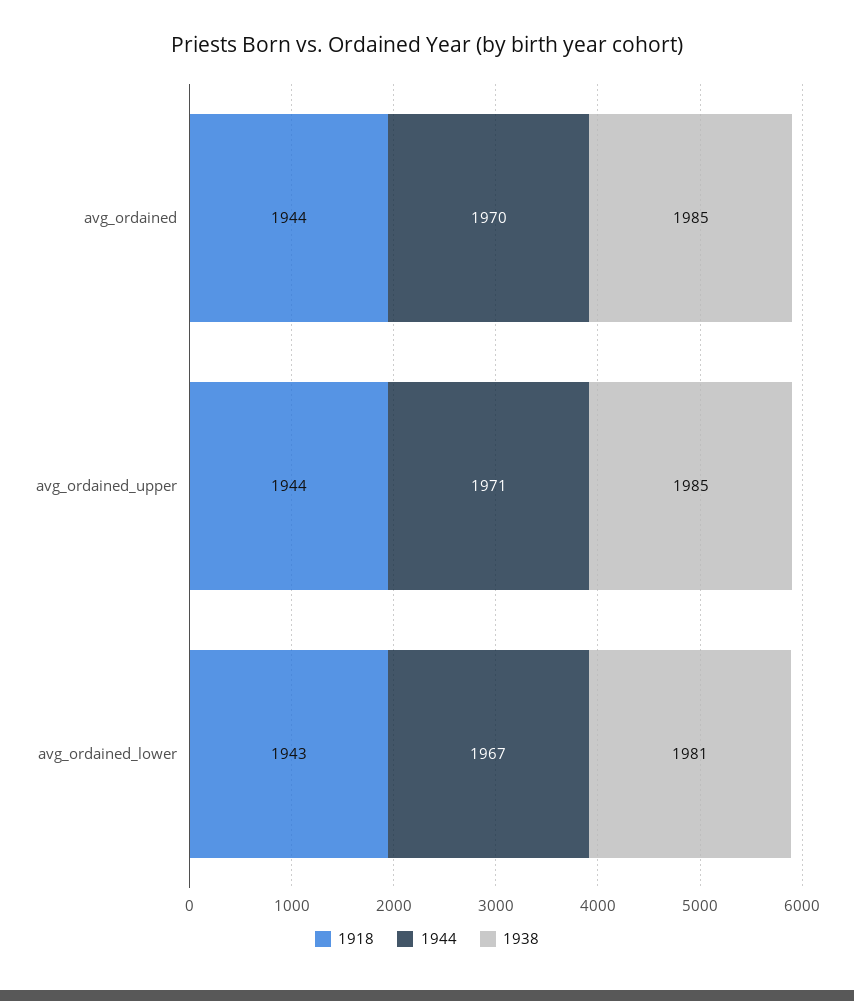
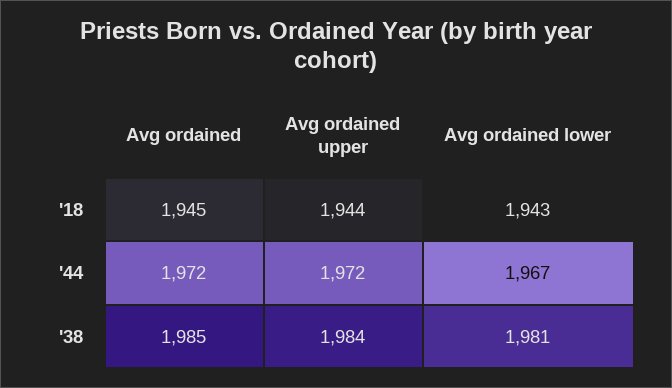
1918, avg_ordained: 1944 -> 1945
1944, avg_ordained: 1970 -> 1972
1944, avg_ordained_upper: 1971 -> 1972
1938, avg_ordained_upper: 1985 -> 1984

